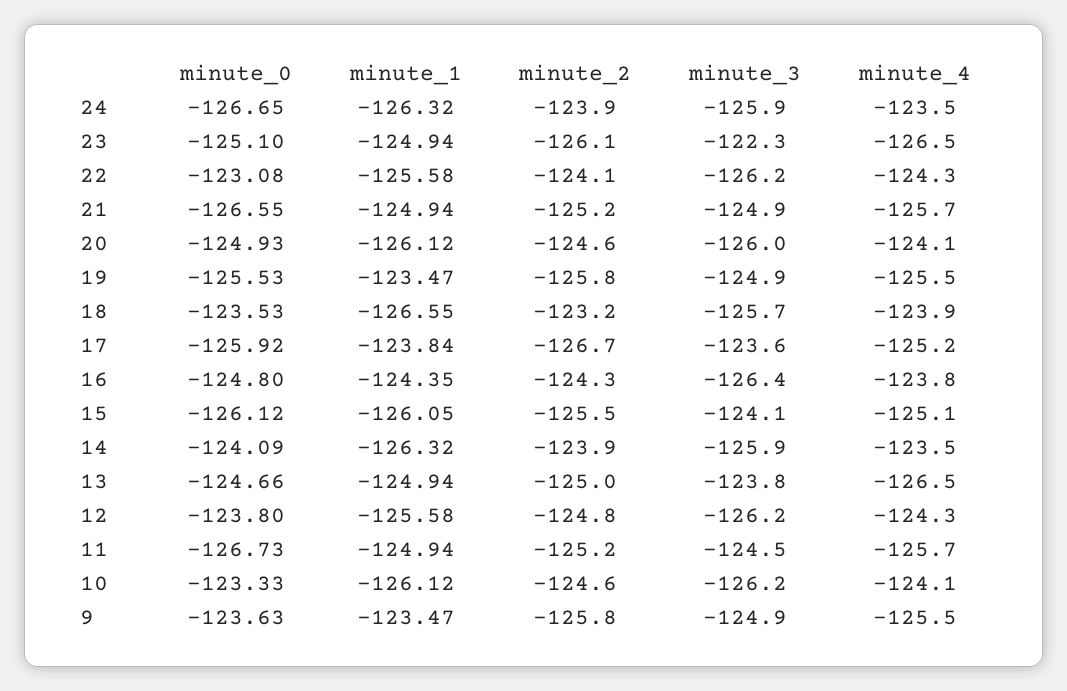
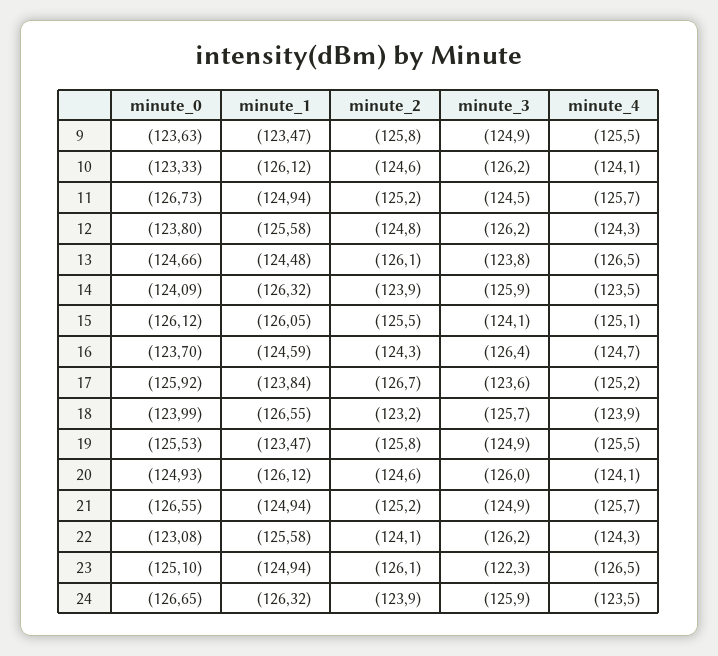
minute_0, 18: -123.53 -> -123.99
minute_0, 16: -124.8 -> -123.7
minute_1, 16: -124.35 -> -124.59
minute_4, 16: -123.8 -> -124.7
minute_1, 13: -124.94 -> -124.48
minute_2, 13: -125 -> -126.1

